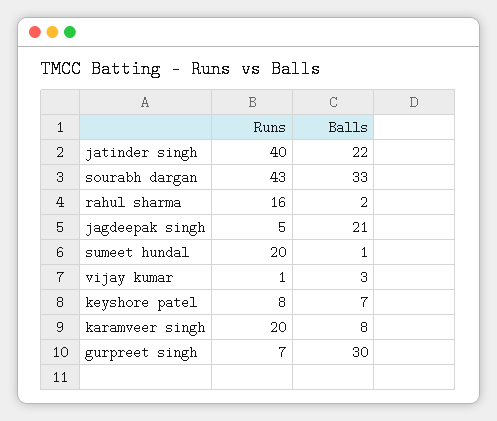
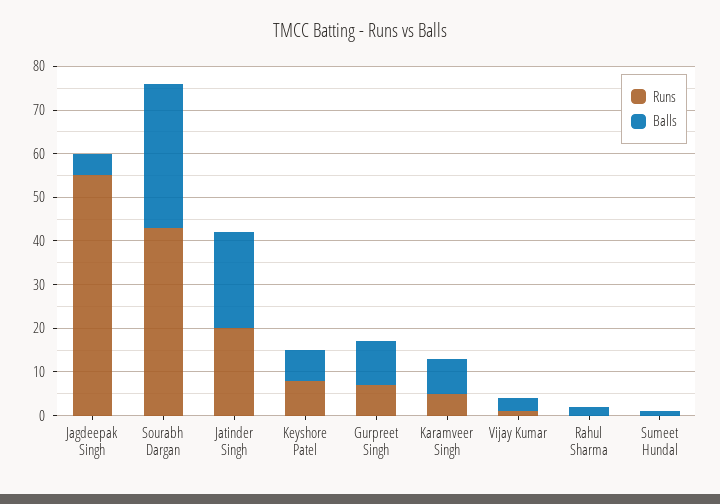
Runs, jatinder singh: 40 -> 20
Runs, rahul sharma: 16 -> 0
Runs, jagdeepak singh: 5 -> 55
Balls, jagdeepak singh: 21 -> 5
Runs, sumeet hundal: 20 -> 0
Runs, karamveer singh: 20 -> 5
Balls, gurpreet singh: 30 -> 10

